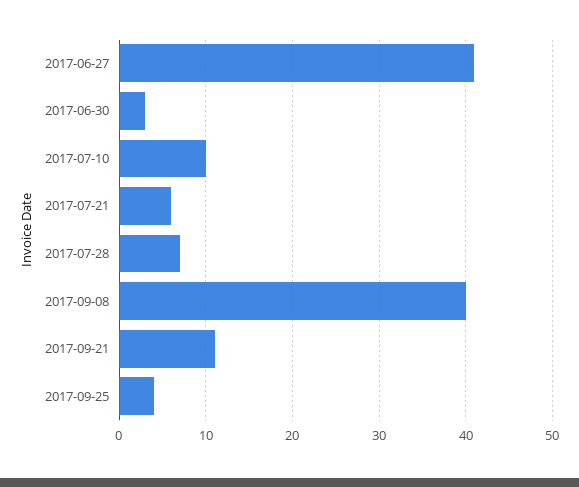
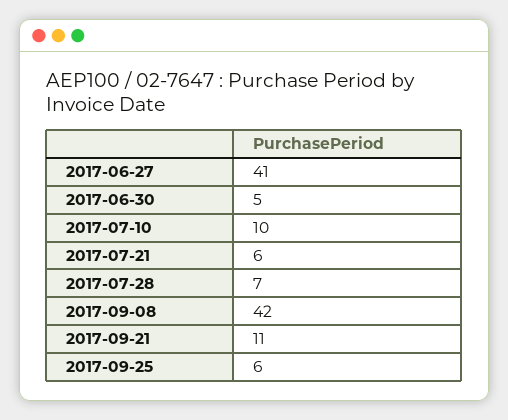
2017-06-30: 3 -> 5
2017-09-08: 40 -> 42
2017-09-25: 4 -> 6

